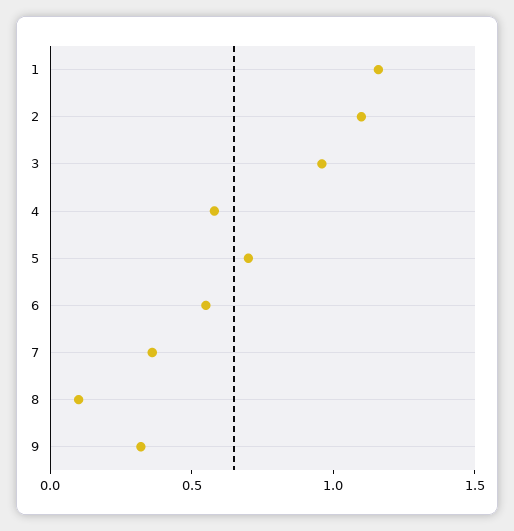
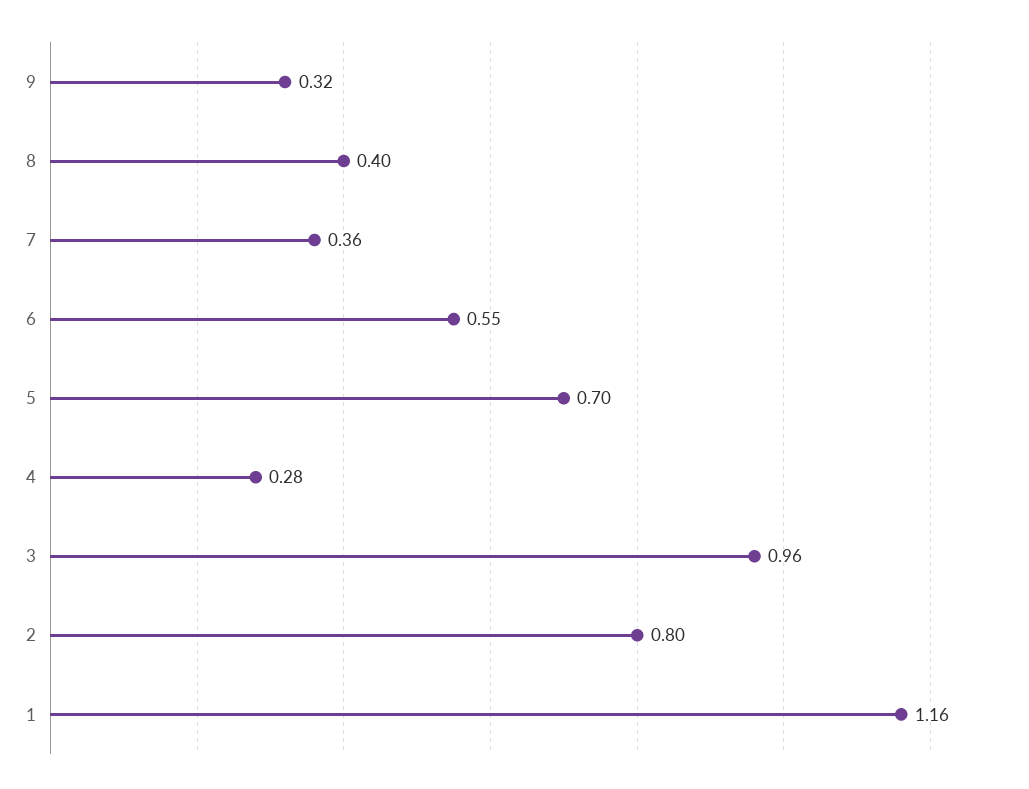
2: 1.1 -> 0.8
4: 0.6 -> 0.28
8: 0.1 -> 0.4

